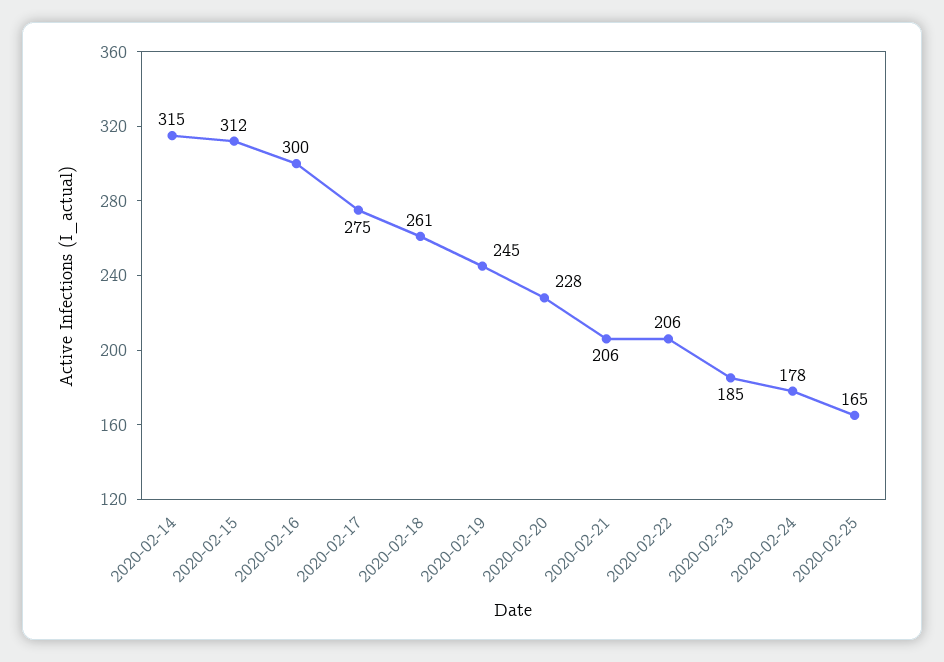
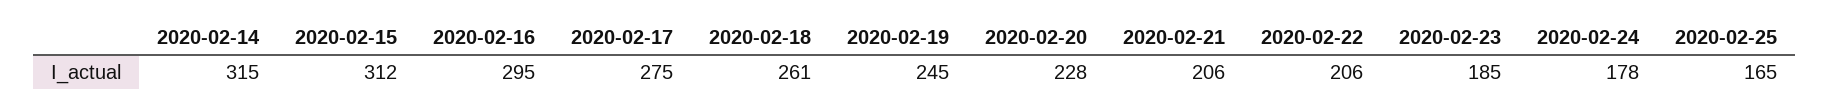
2020-02-16: 300 -> 295

